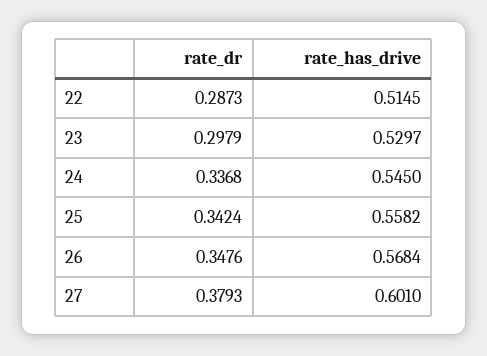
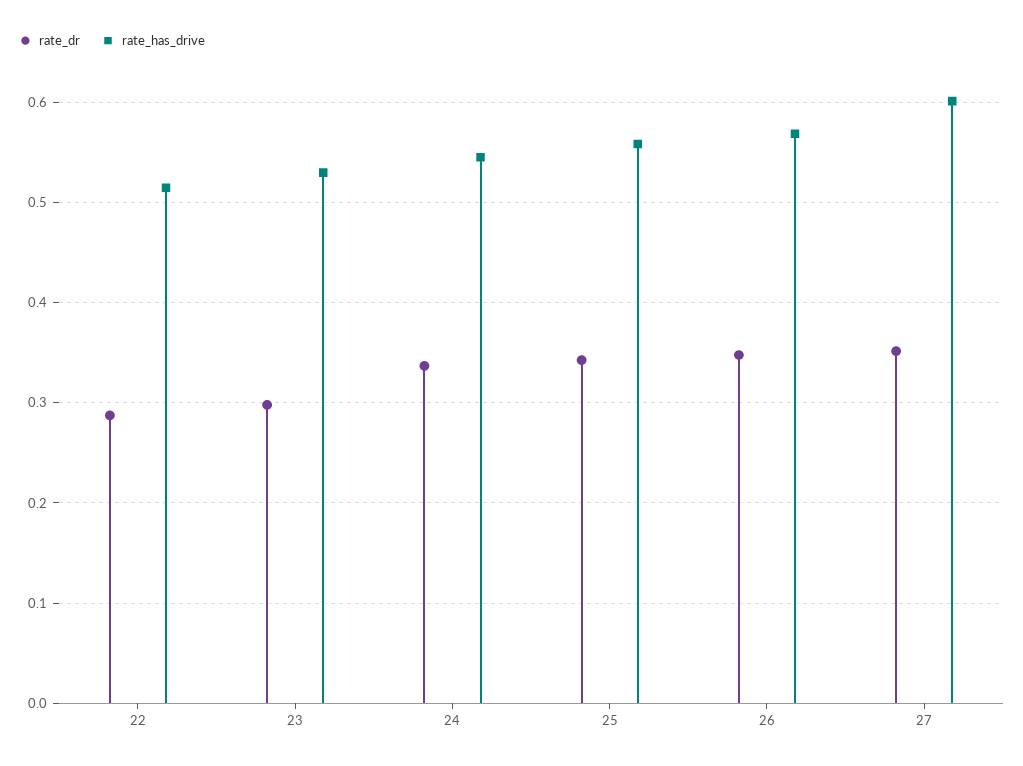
rate_dr, 27: 0.3793 -> 0.35

